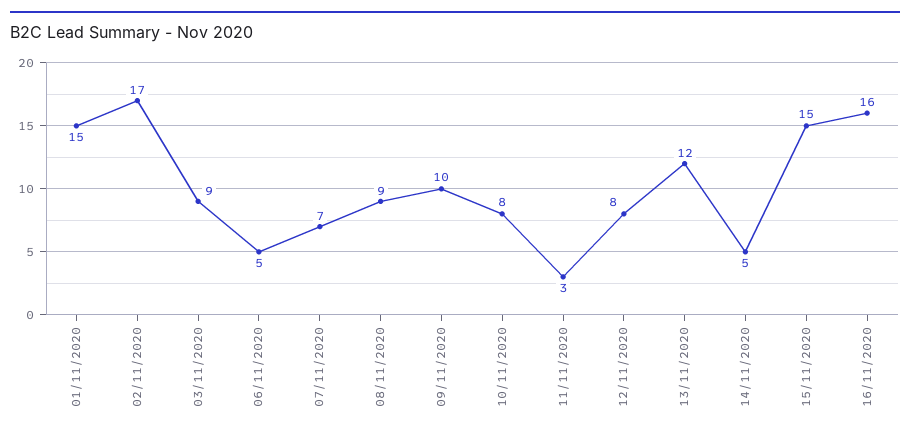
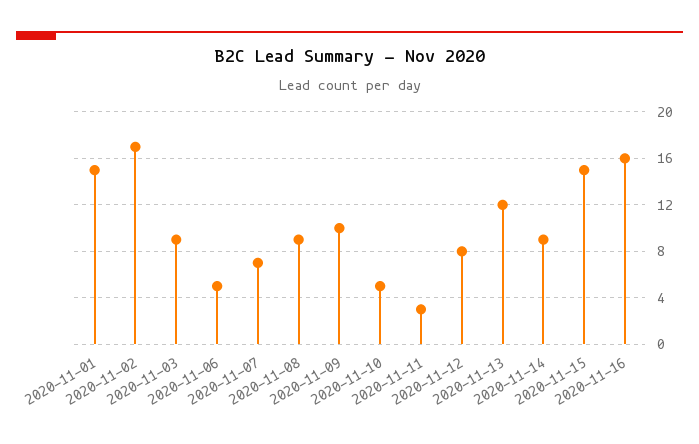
10/11/2020: 8 -> 5
14/11/2020: 5 -> 9

